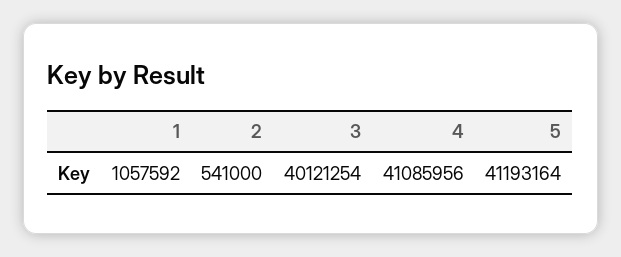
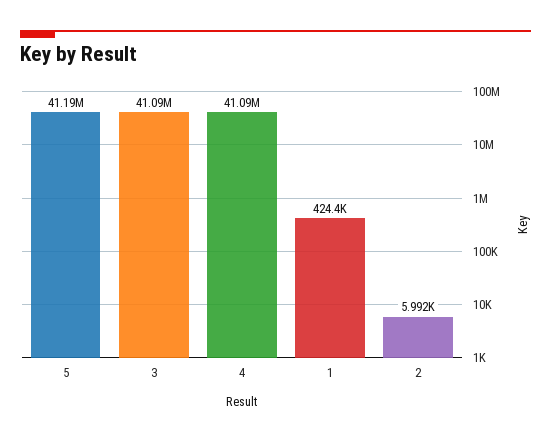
1: 1057592 -> 424400
2: 541000 -> 5992
3: 40121254 -> 41090000

